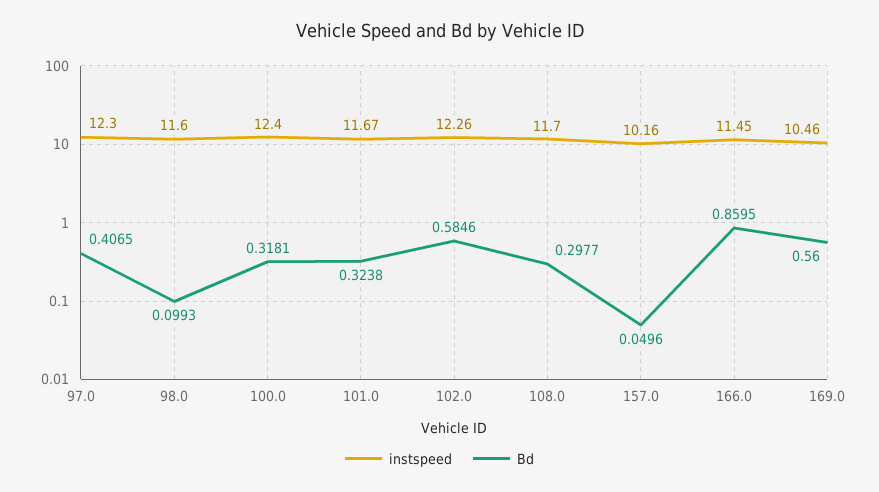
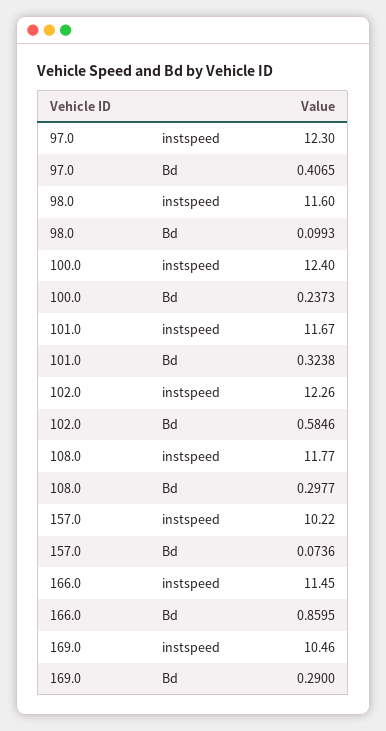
Bd, 100.0: 0.3181 -> 0.2373
instspeed, 108.0: 11.7 -> 11.77
instspeed, 157.0: 10.16 -> 10.22
Bd, 157.0: 0.0496 -> 0.0736
Bd, 169.0: 0.56 -> 0.29

